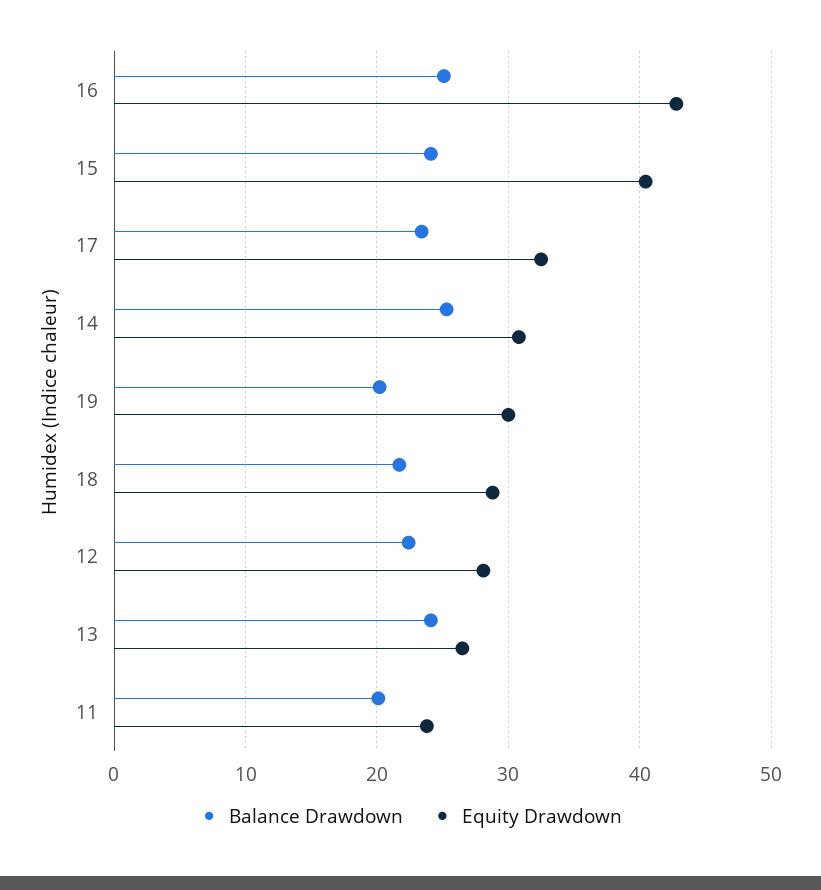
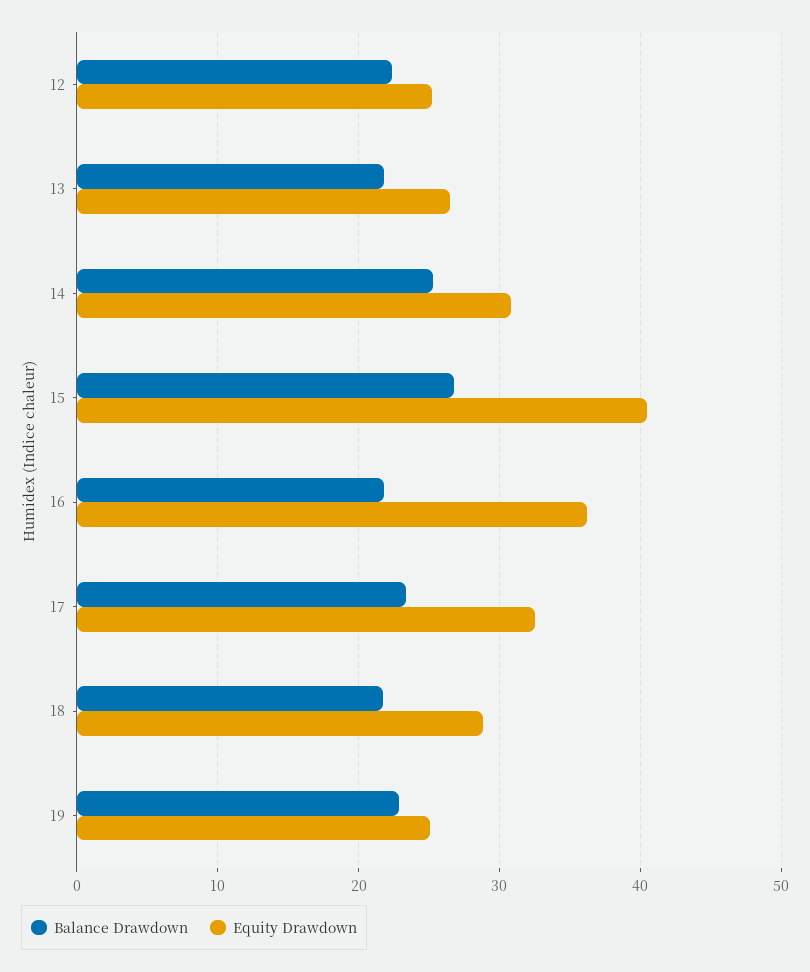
Balance Drawdown, 16: 25 -> 22
Equity Drawdown, 16: 43 -> 36
Balance Drawdown, 15: 24 -> 27
Balance Drawdown, 19: 20 -> 23
Equity Drawdown, 19: 30 -> 25
Equity Drawdown, 12: 28 -> 25
Balance Drawdown, 13: 24 -> 22
Balance Drawdown, 11: 20 -> none
Equity Drawdown, 11: 24 -> none

